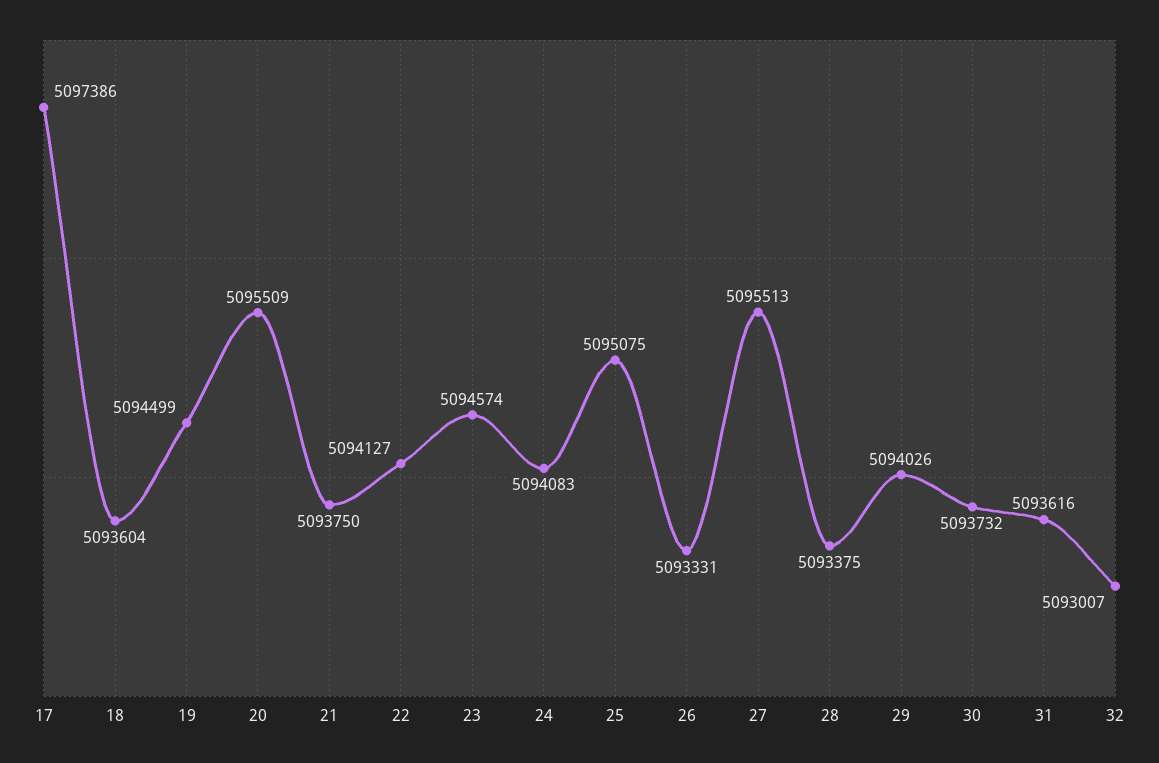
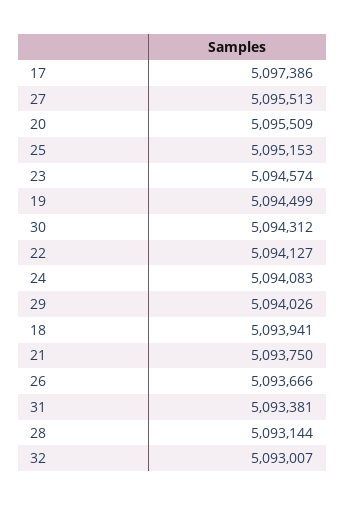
18: 5093604 -> 5093941
25: 5095075 -> 5095153
26: 5093331 -> 5093666
28: 5093375 -> 5093144
30: 5093732 -> 5094312
31: 5093616 -> 5093381

